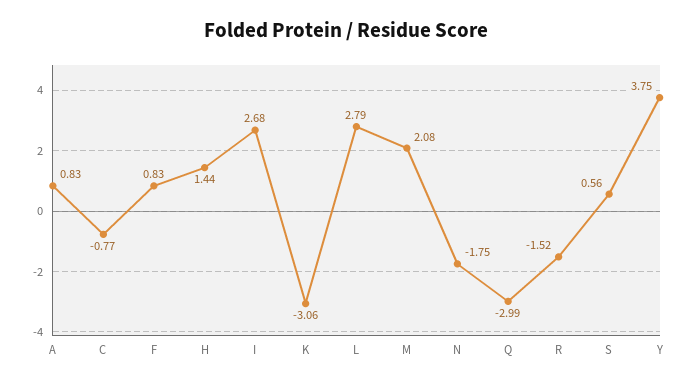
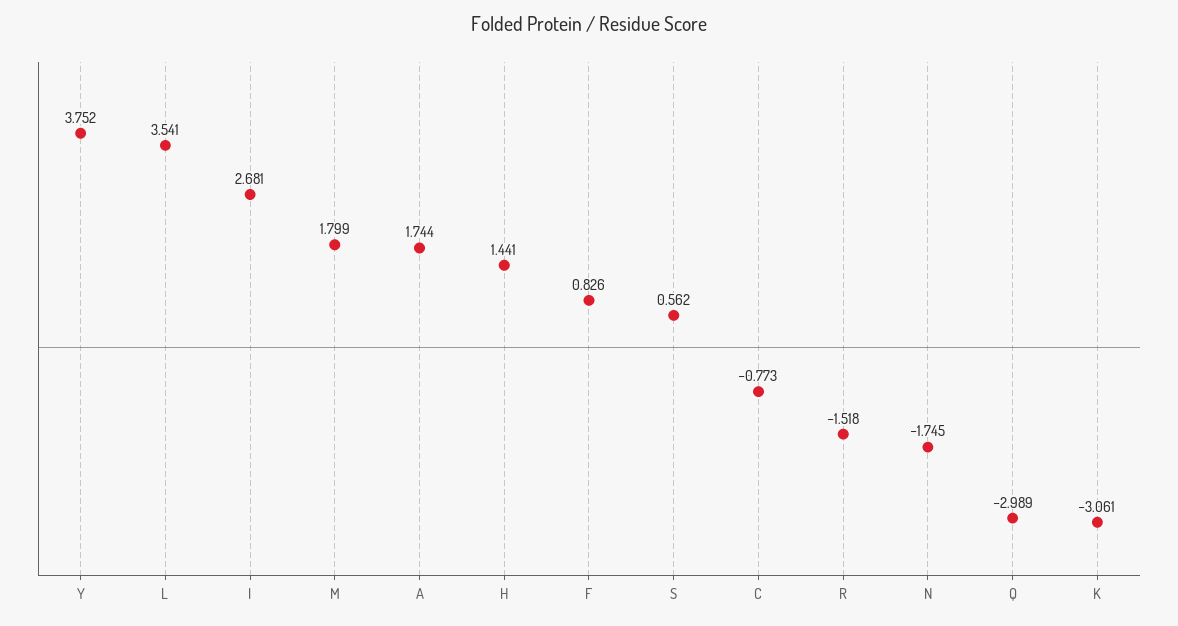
A: 0.83 -> 1.744
L: 2.79 -> 3.541
M: 2.08 -> 1.799

